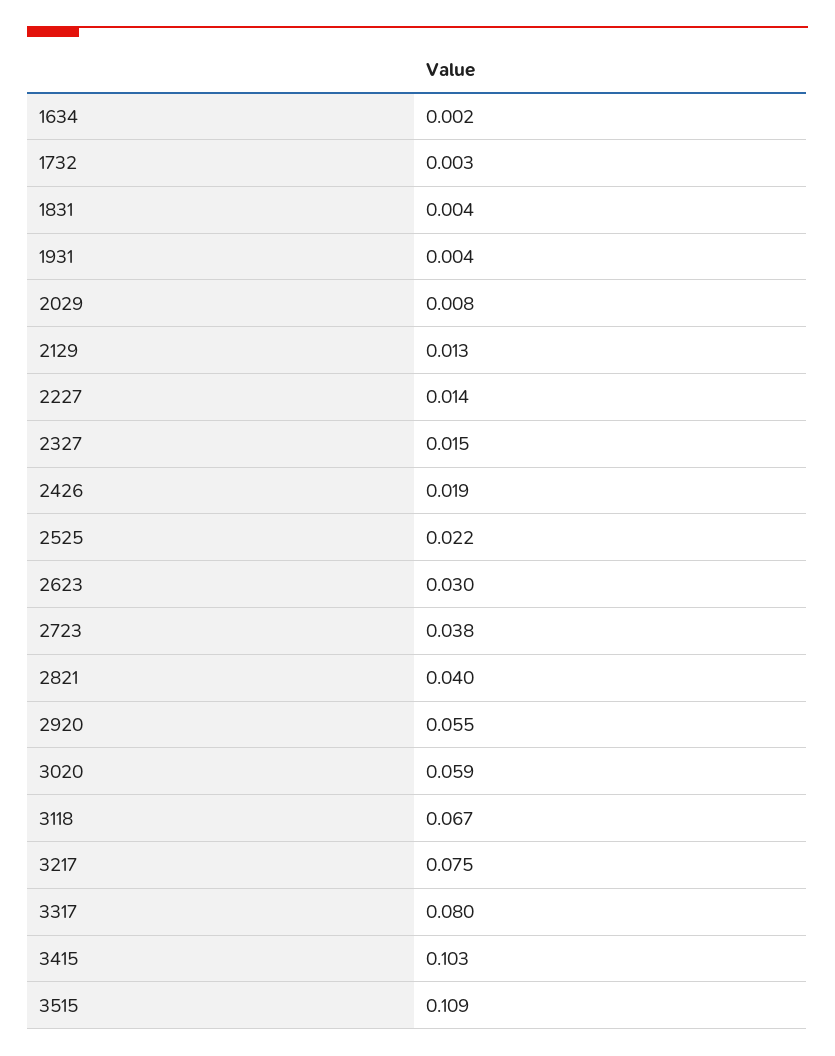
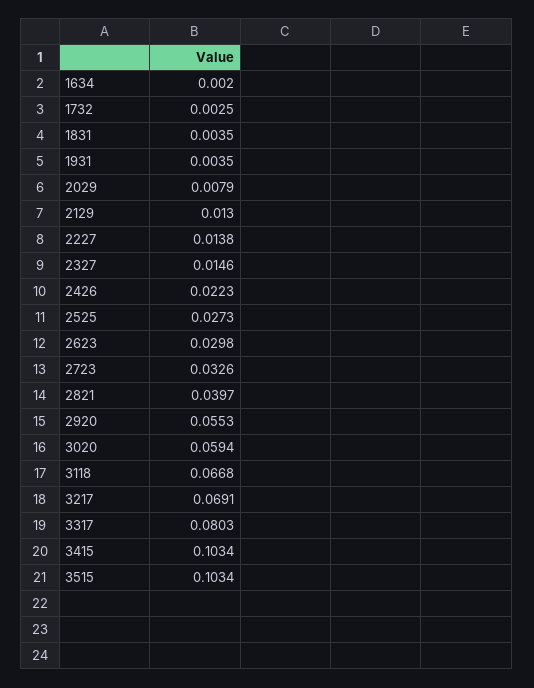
2426: 0.019 -> 0.0223
2525: 0.022 -> 0.0273
2723: 0.038 -> 0.0326
3217: 0.075 -> 0.0691
3515: 0.109 -> 0.1034

